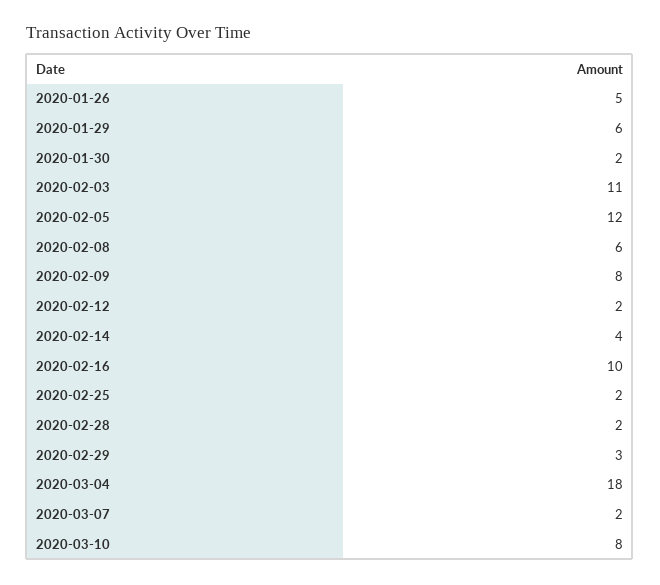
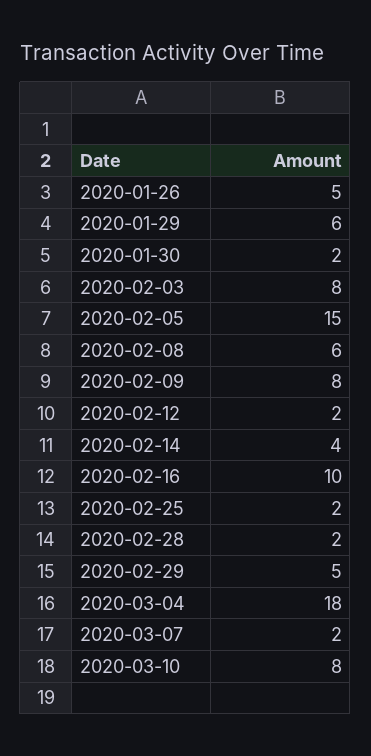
2020-02-03: 11 -> 8
2020-02-05: 12 -> 15
2020-02-29: 3 -> 5

